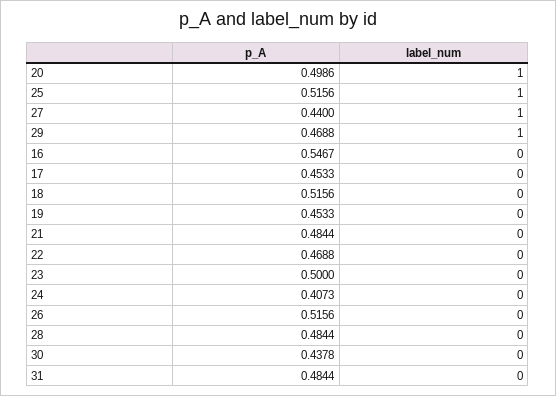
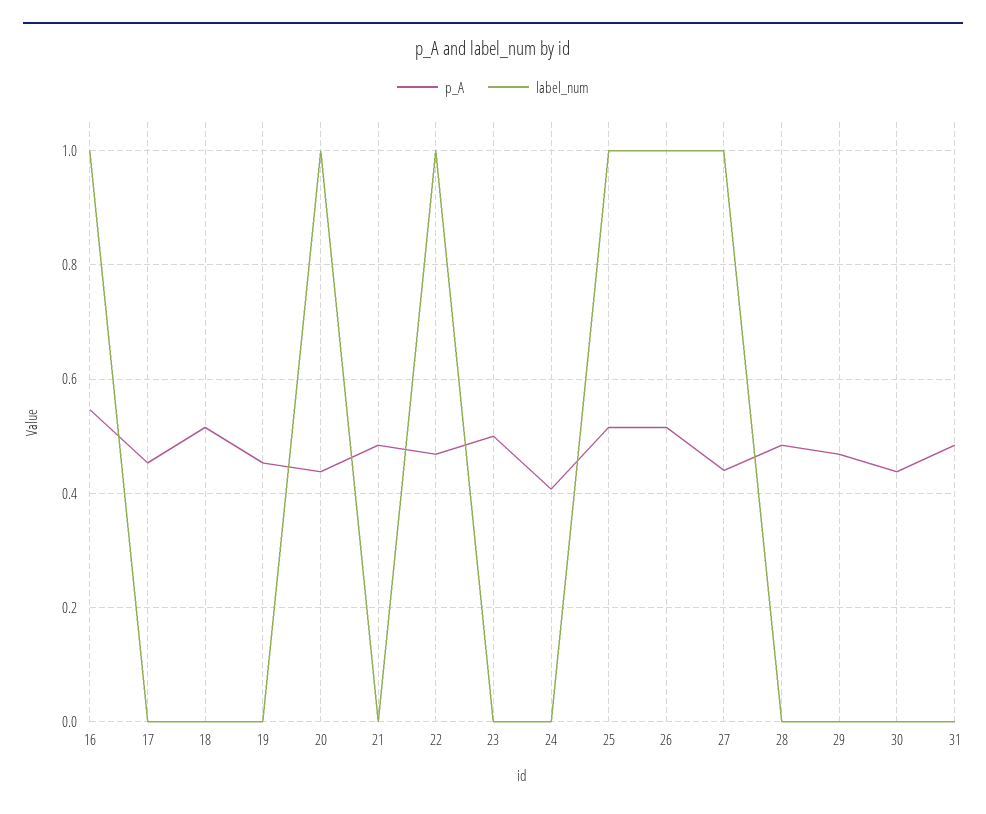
p_A, 20: 0.4986 -> 0.44
label_num, 29: 1 -> 0
label_num, 16: 0 -> 1
label_num, 22: 0 -> 1
label_num, 26: 0 -> 1

